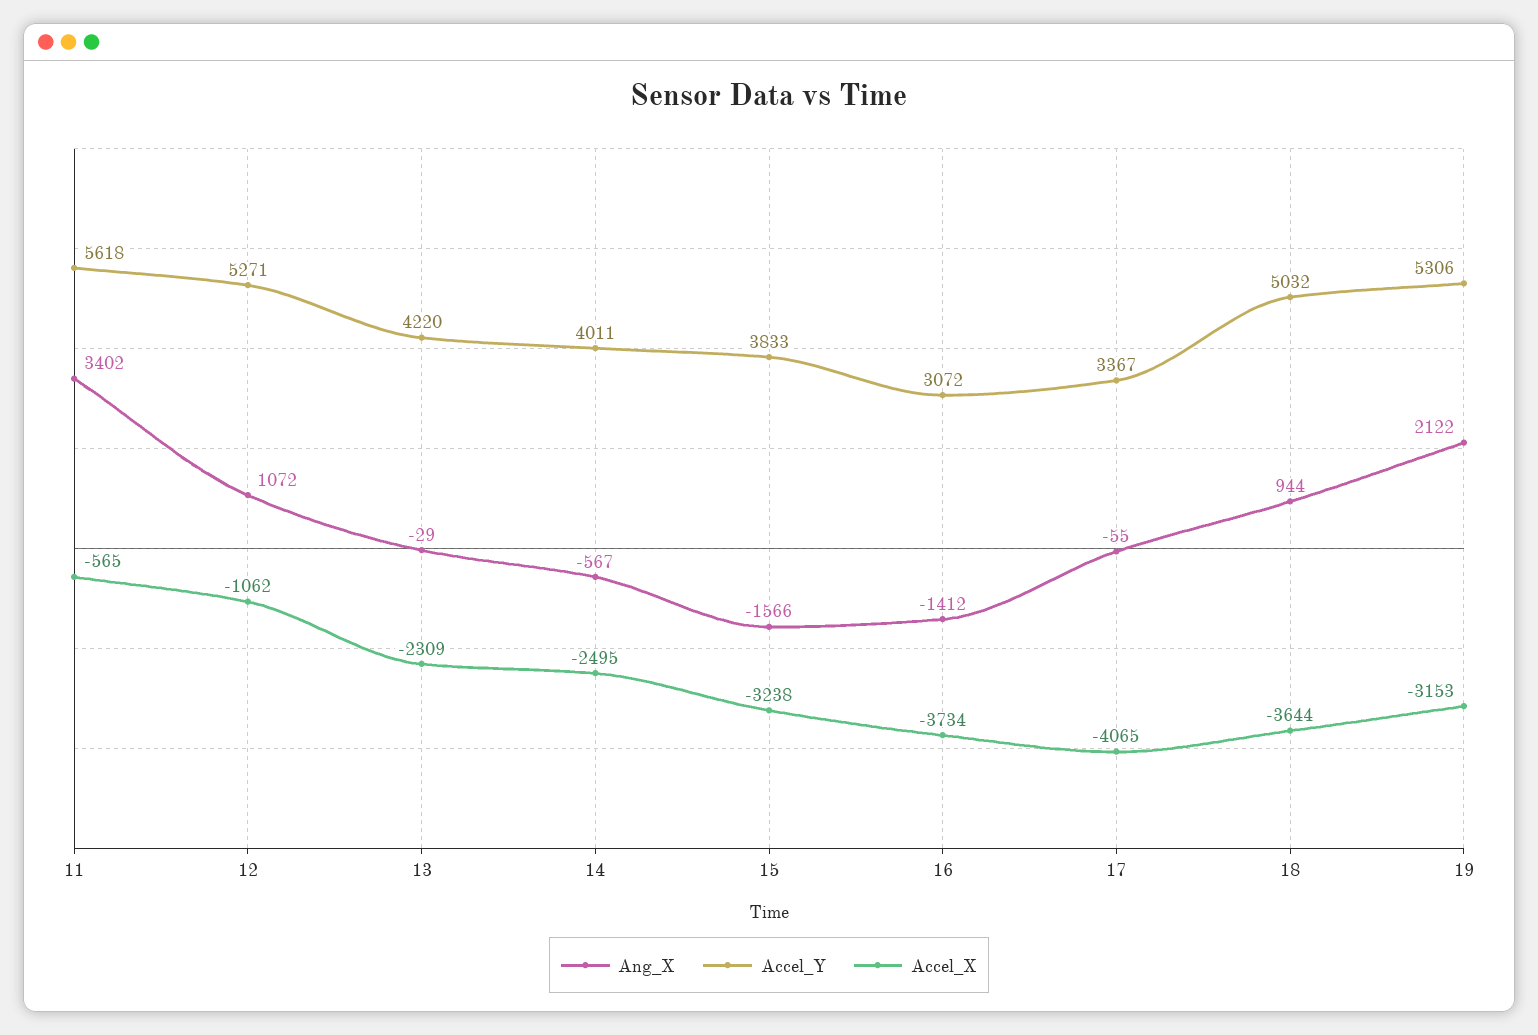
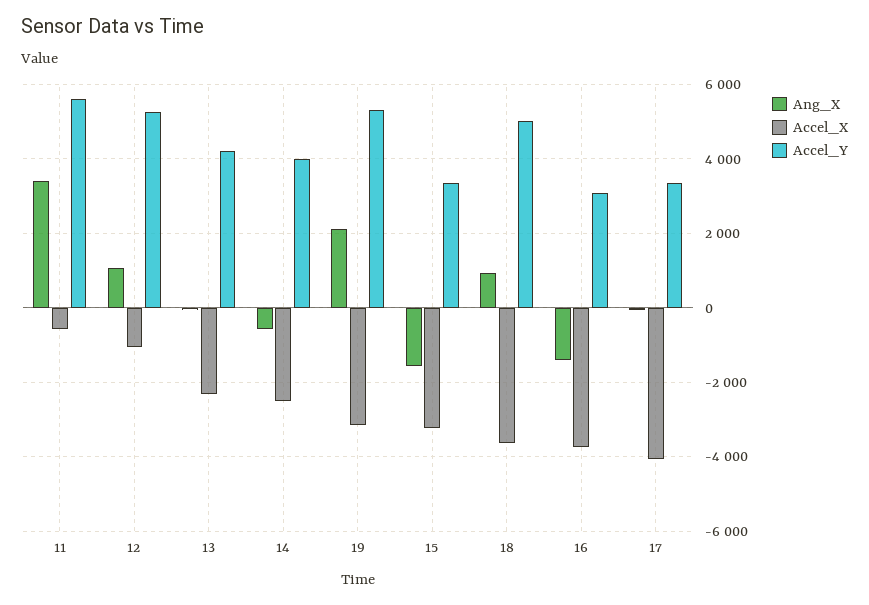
Accel_Y, 15: 3833 -> 3400

